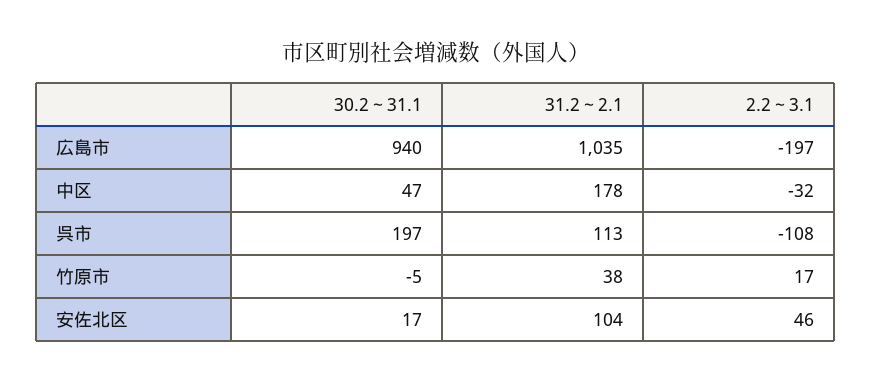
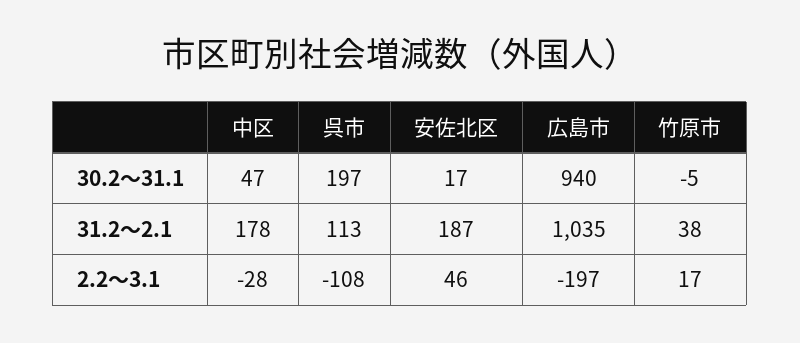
2.2～3.1, 中区: -32 -> -28
31.2～2.1, 安佐北区: 104 -> 187

